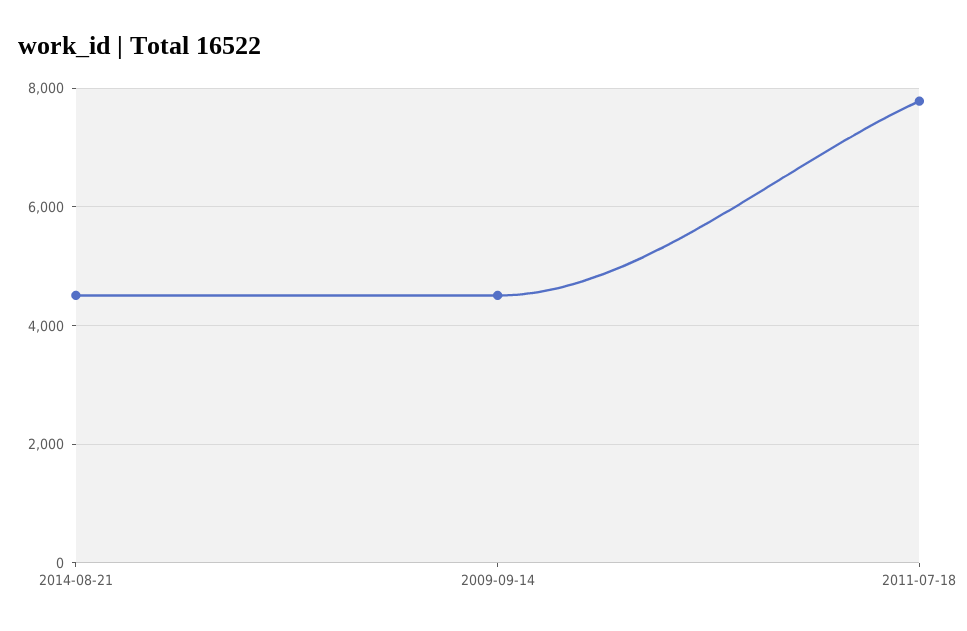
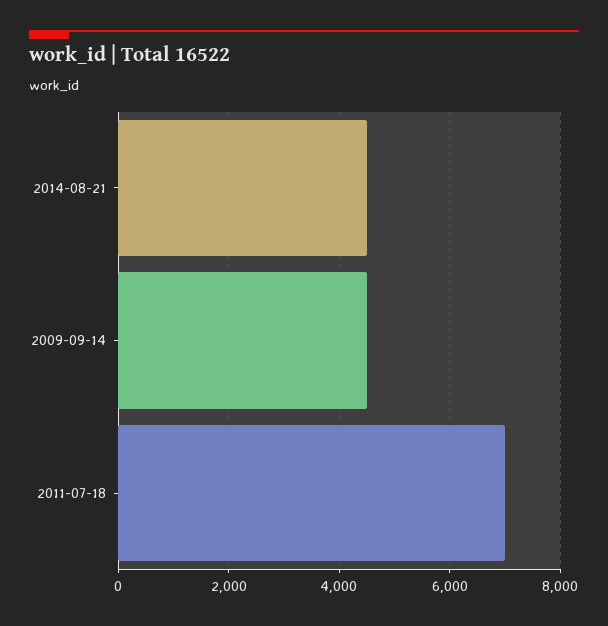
2011-07-18: 7800 -> 7000

